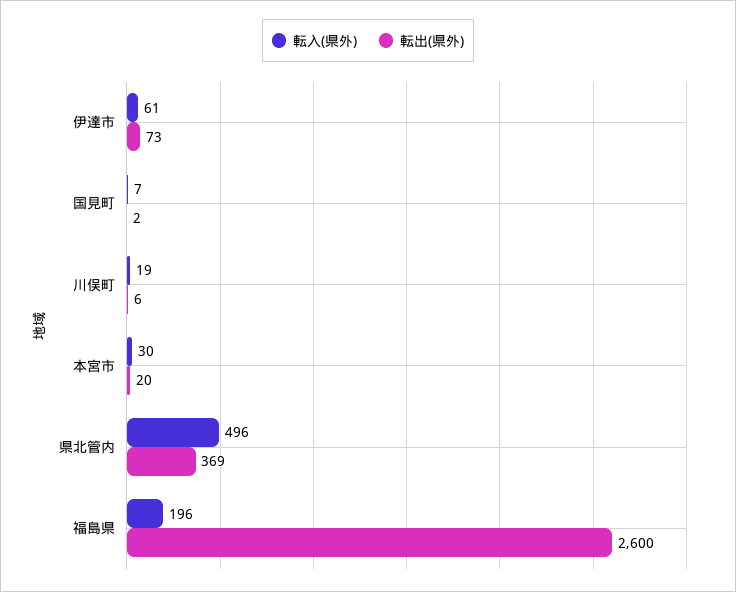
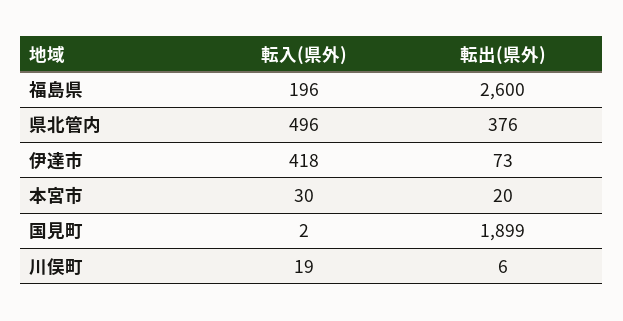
転入(県外), 伊達市: 61 -> 418
転入(県外), 国見町: 7 -> 2
転出(県外), 国見町: 2 -> 1899
転出(県外), 県北管内: 369 -> 376

